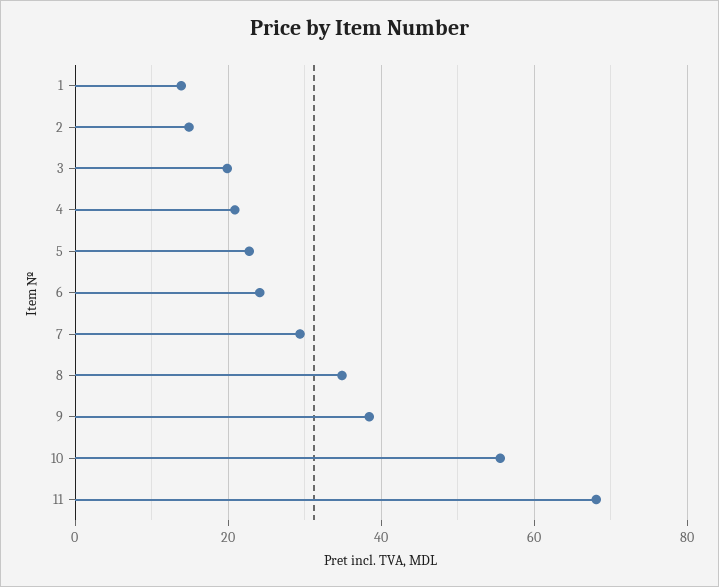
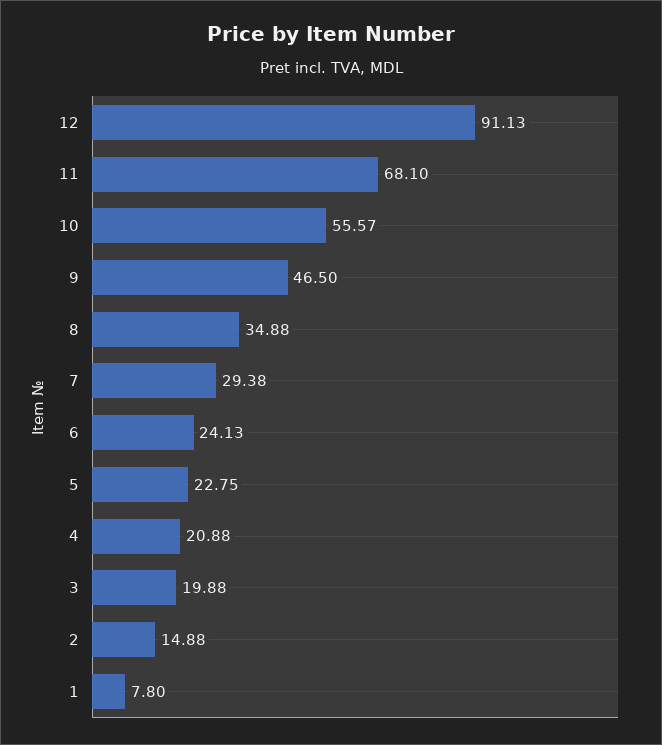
1: 14 -> 7.8
9: 38 -> 46.5
12: none -> 91.13

